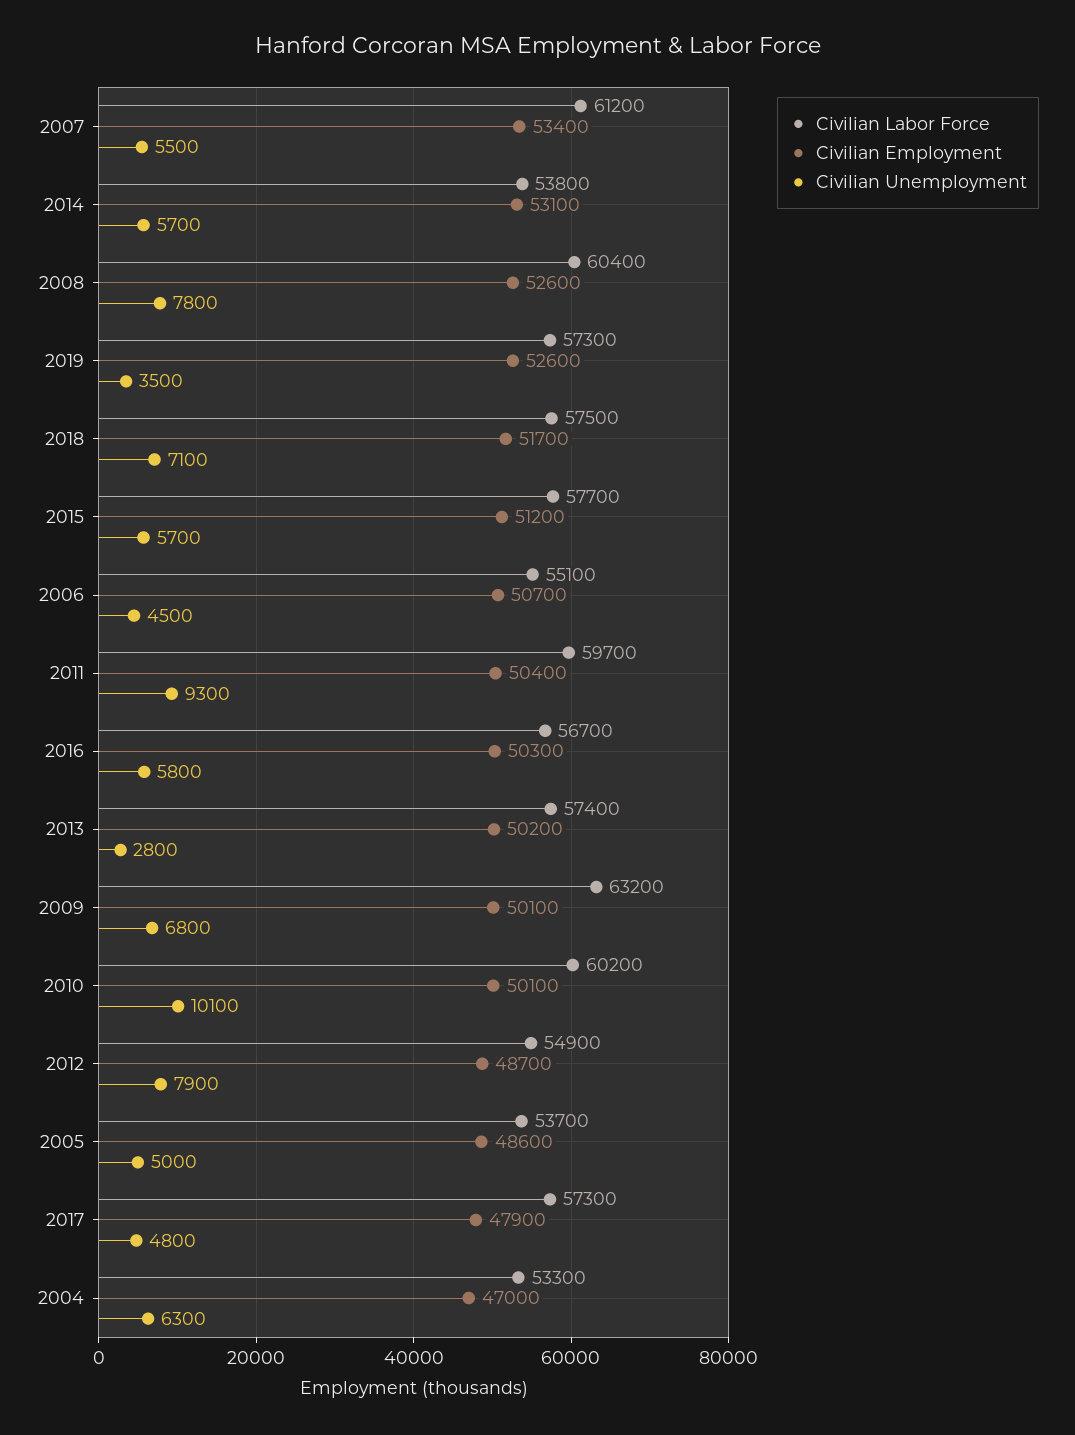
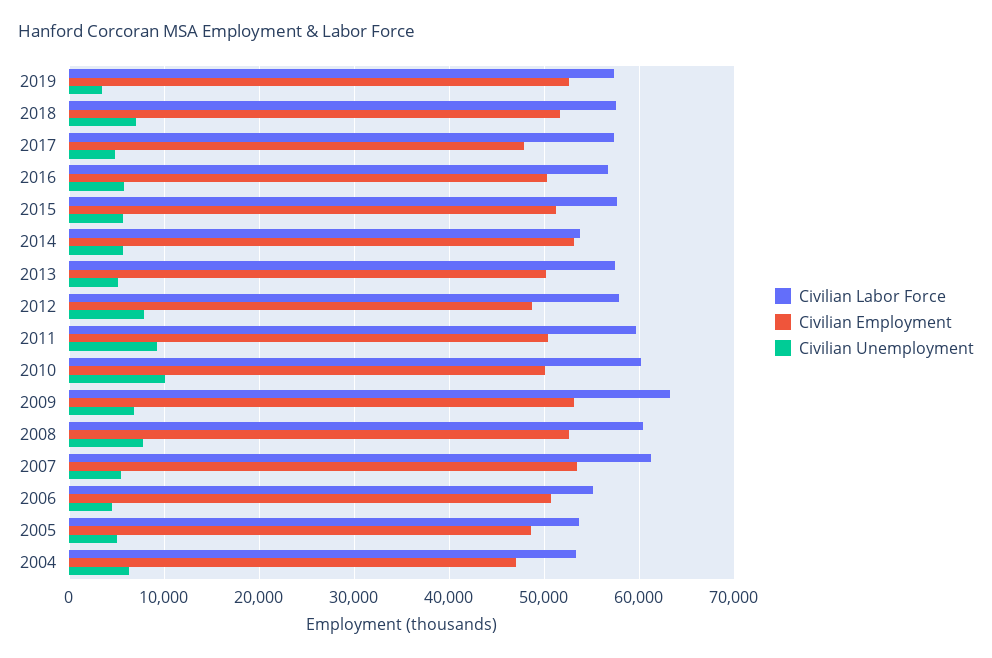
Civilian Unemployment, 2013: 2800 -> 5000
Civilian Employment, 2009: 50100 -> 53000
Civilian Labor Force, 2012: 54900 -> 58000

